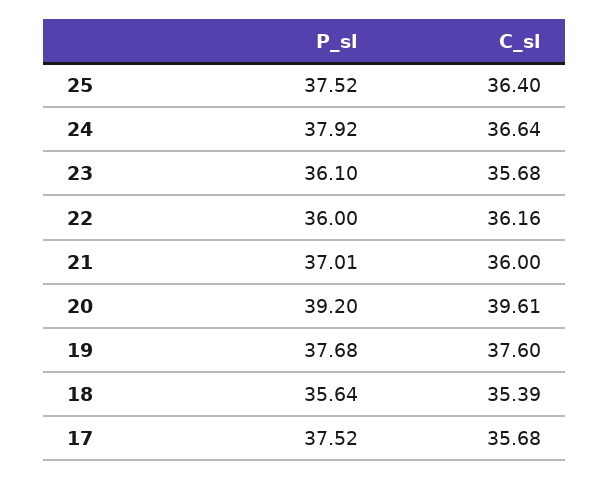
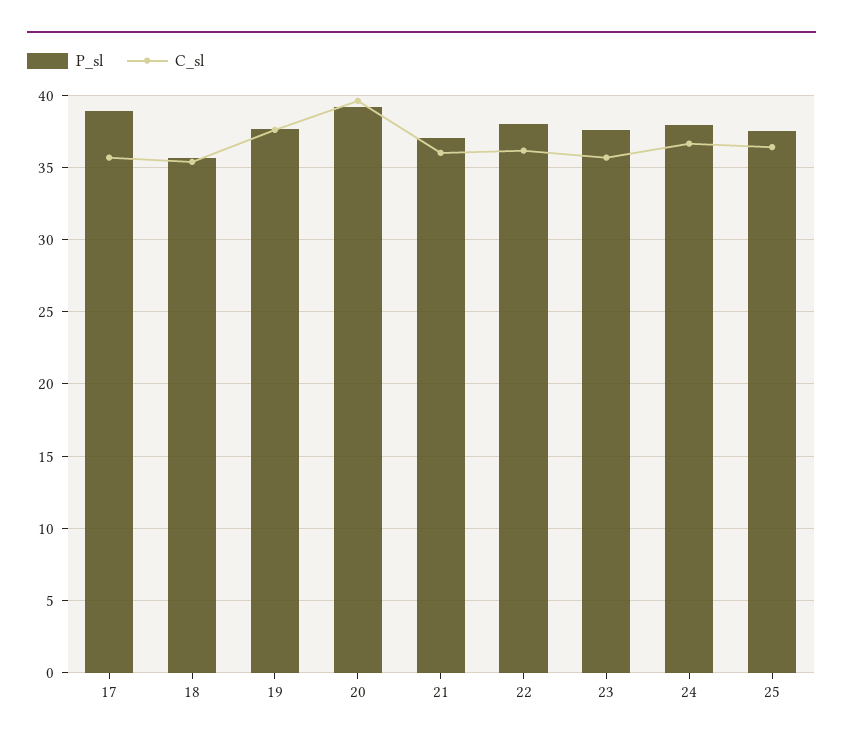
P_sl, 23: 36.1 -> 37.5
P_sl, 22: 36 -> 38
P_sl, 17: 37.52 -> 39

